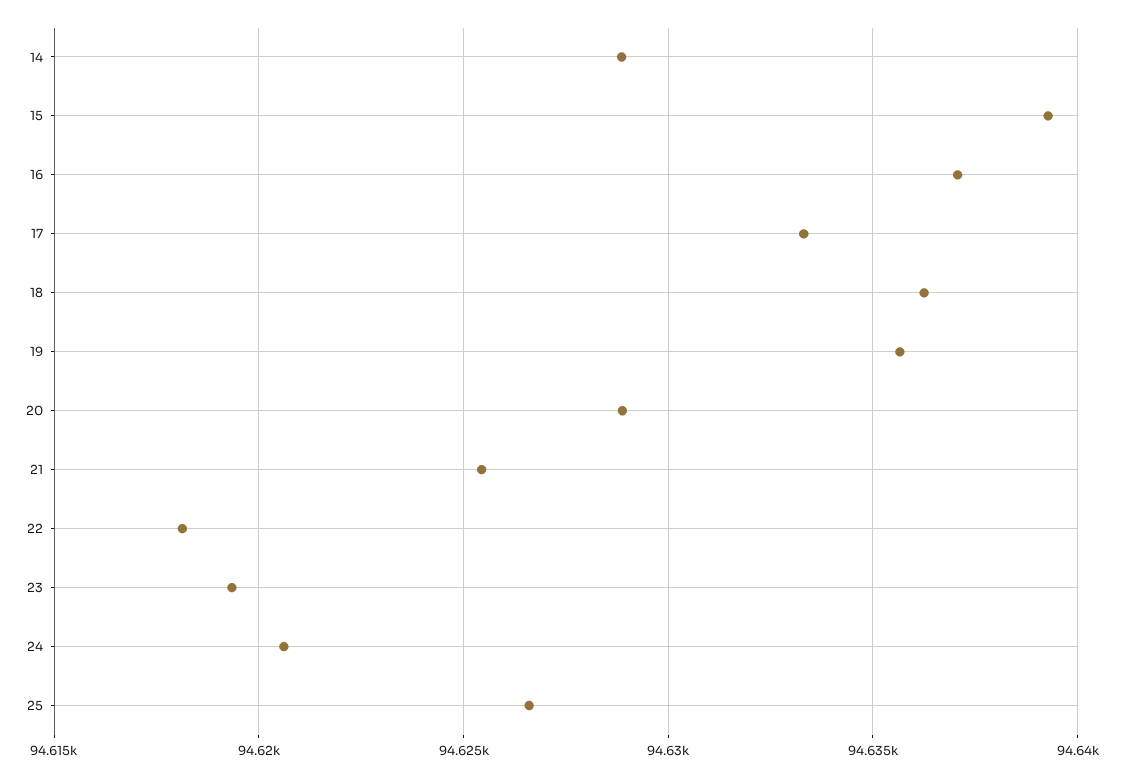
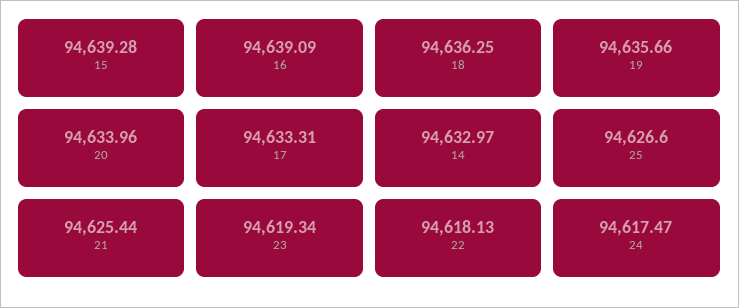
14: 94629 -> 94632.97
16: 94637 -> 94639.09
20: 94629 -> 94633.96
24: 94620.5 -> 94617.47

